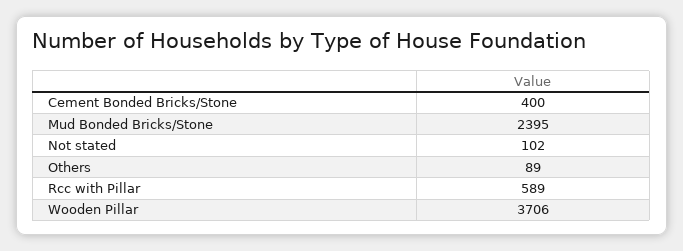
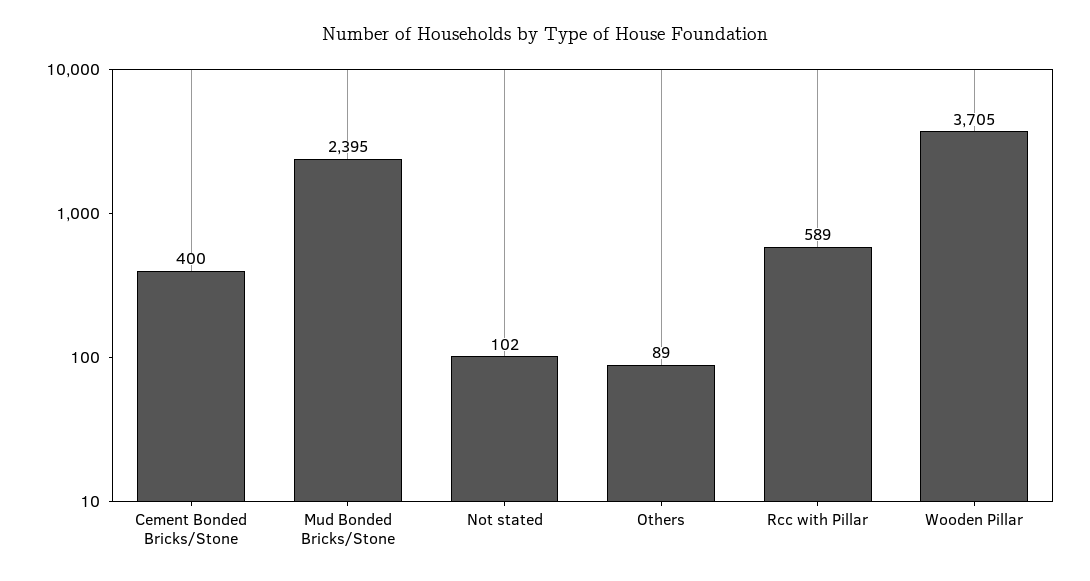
Wooden Pillar: 3706 -> 3705

